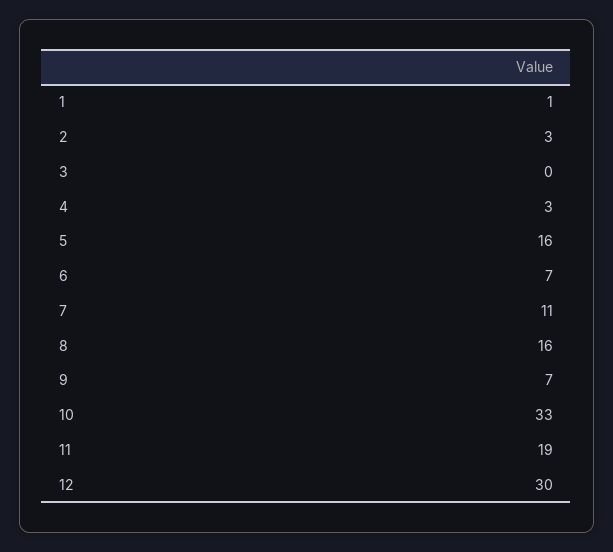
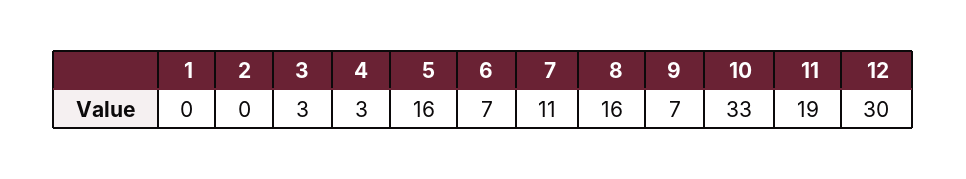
1: 1 -> 0
2: 3 -> 0
3: 0 -> 3

